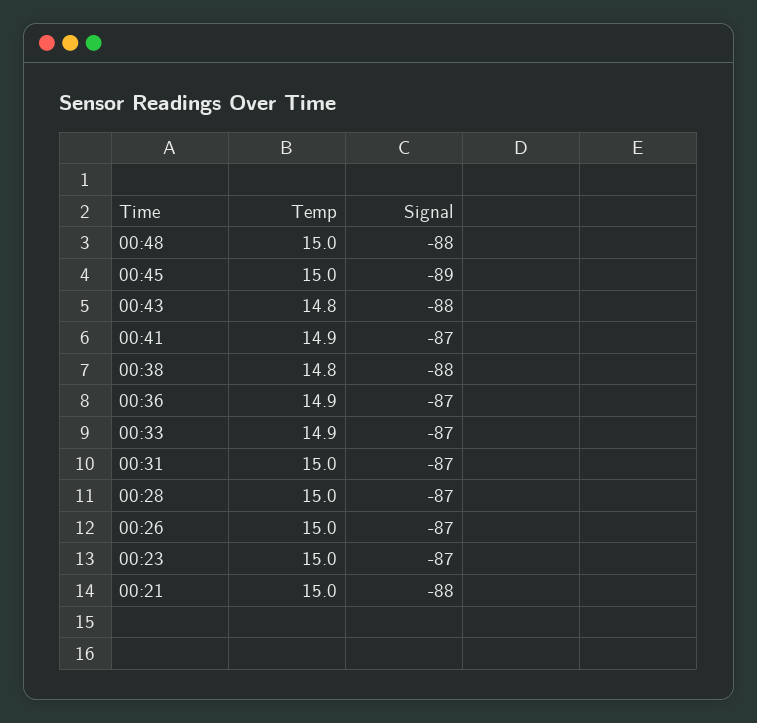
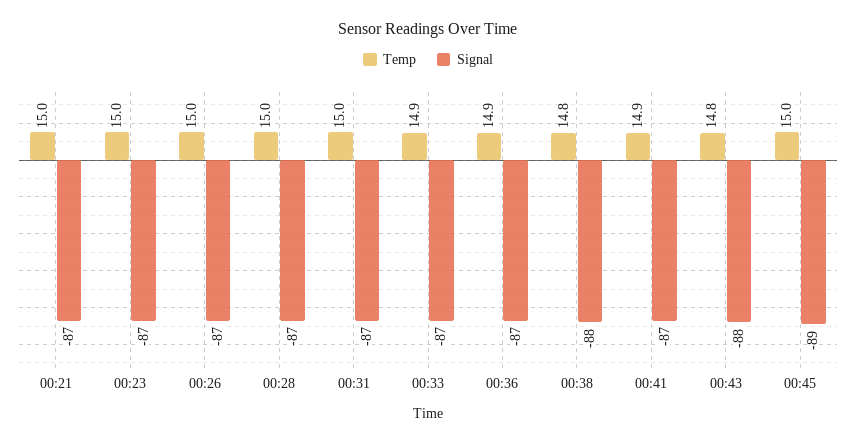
Temp, 00:48: 15 -> none
Signal, 00:48: -88 -> none
Signal, 00:21: -88 -> -87

